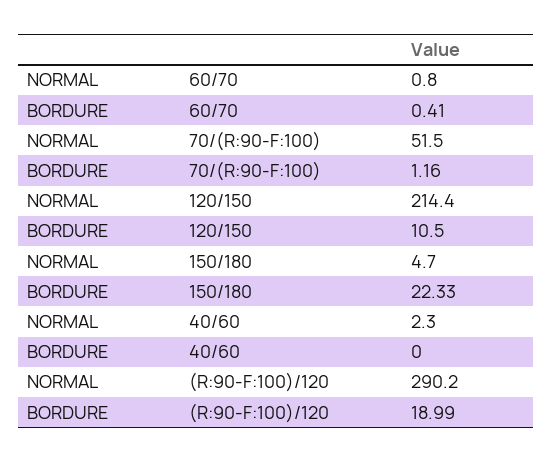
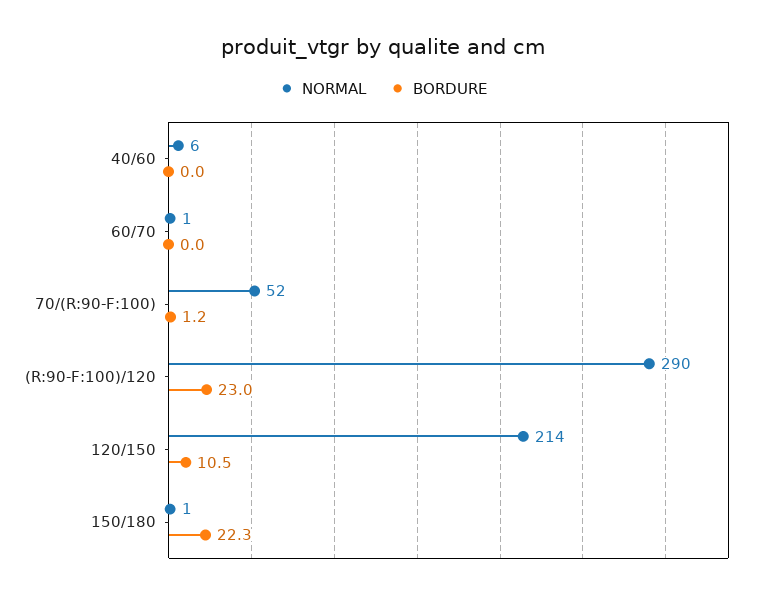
BORDURE, 60/70: 0.41 -> 0
NORMAL, 150/180: 4.7 -> 1
NORMAL, 40/60: 2.3 -> 6
BORDURE, (R:90-F:100)/120: 18.99 -> 23

